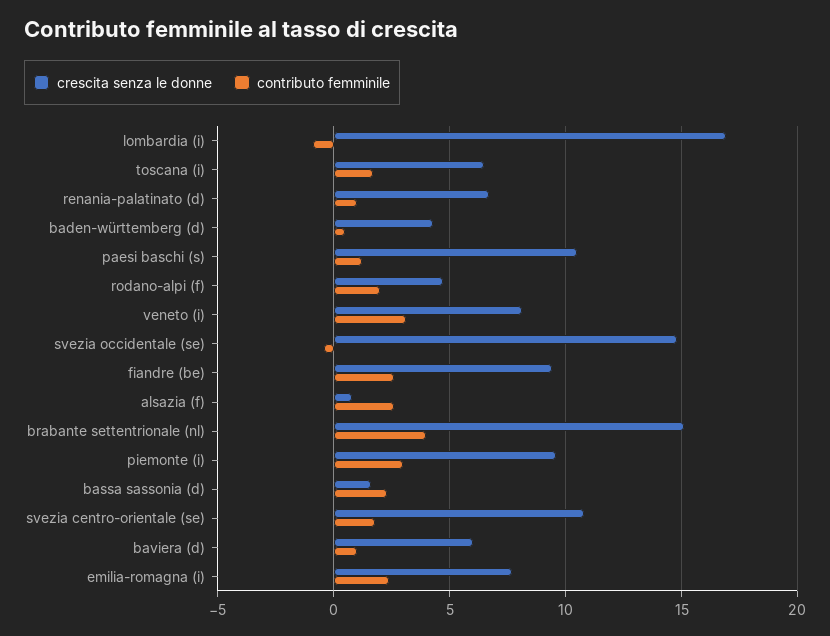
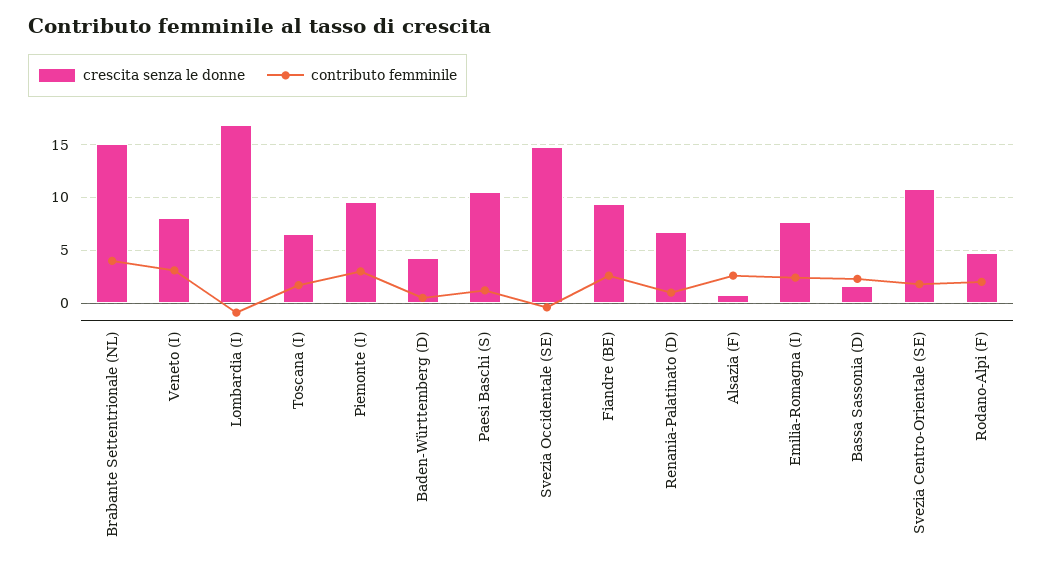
crescita senza le donne, baviera (d): 6 -> none
contributo femminile, baviera (d): 1 -> none

